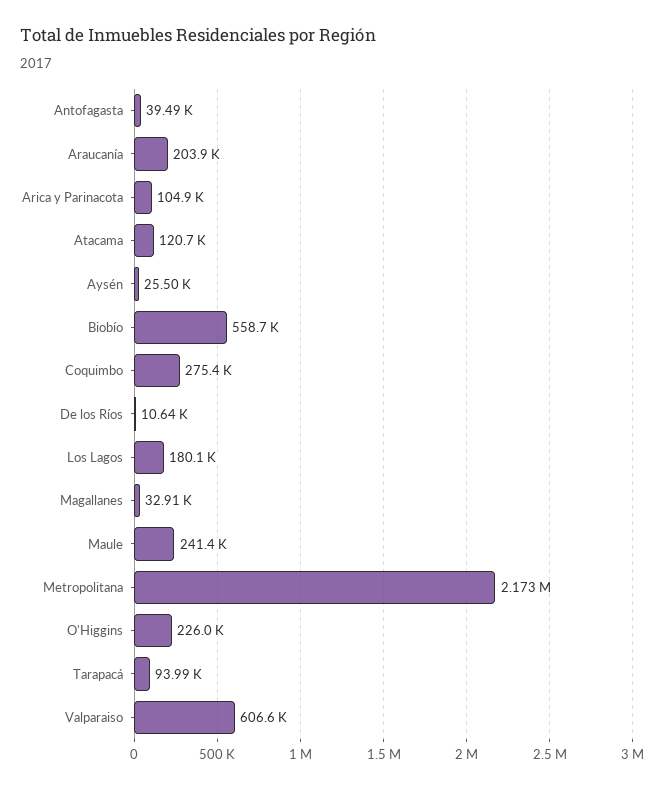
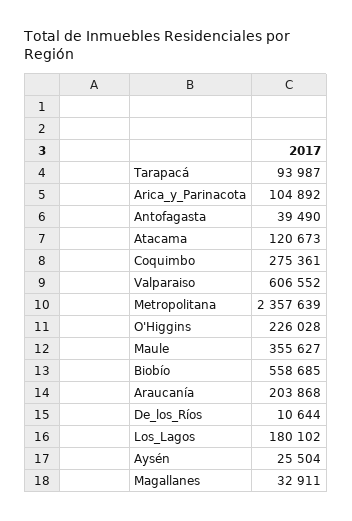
Maule: 241400 -> 355627
Metropolitana: 2173000 -> 2357639

